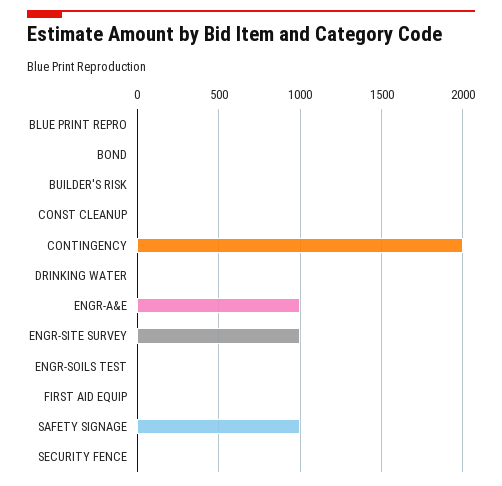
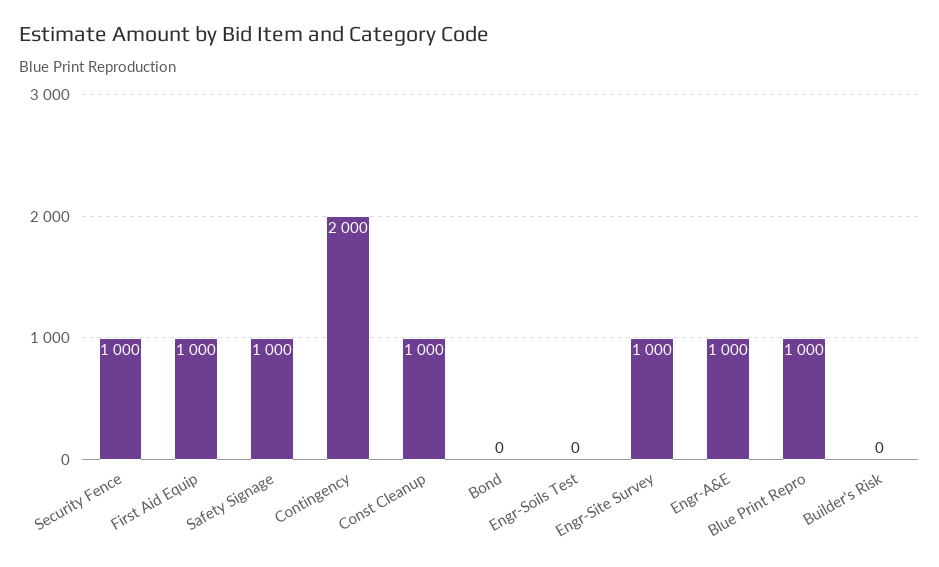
BLUE PRINT REPRO: 0 -> 1000
CONST CLEANUP: 0 -> 1000
DRINKING WATER: 0 -> none
FIRST AID EQUIP: 0 -> 1000
SECURITY FENCE: 0 -> 1000

